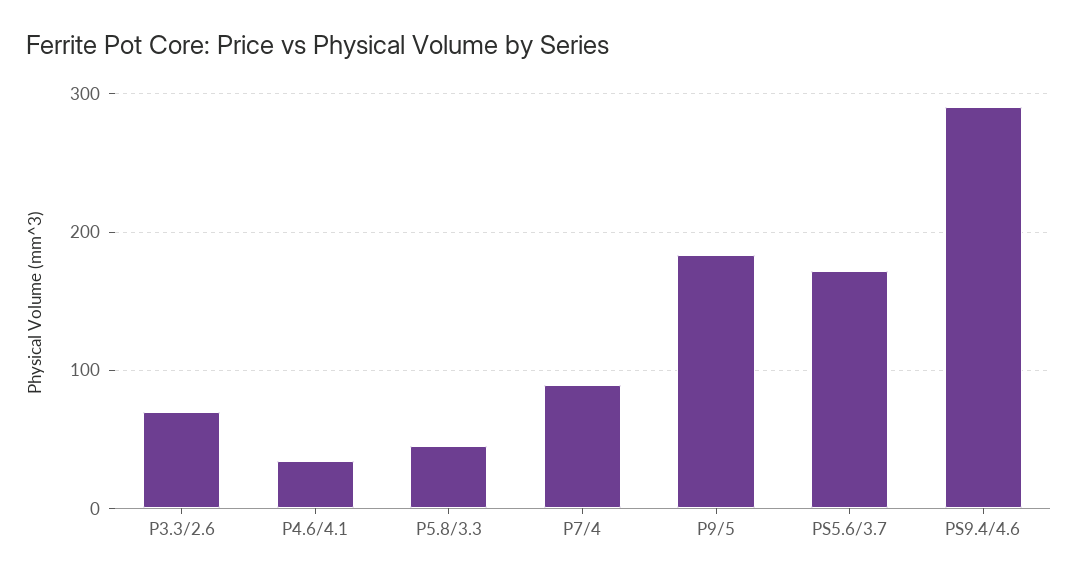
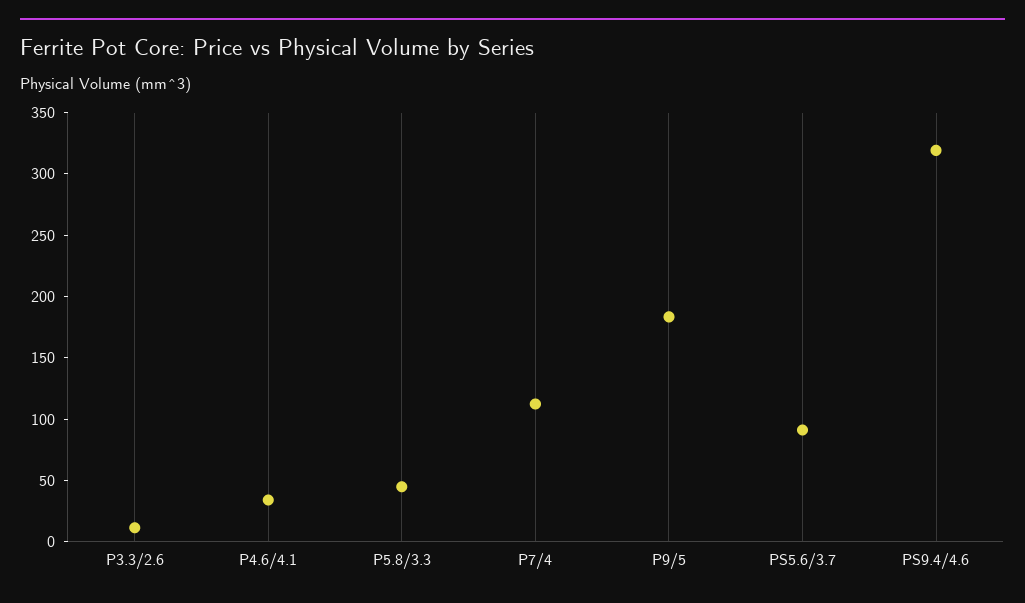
P3.3/2.6: 70 -> 10
P7/4: 90 -> 110
PS5.6/3.7: 170 -> 90
PS9.4/4.6: 290 -> 320

